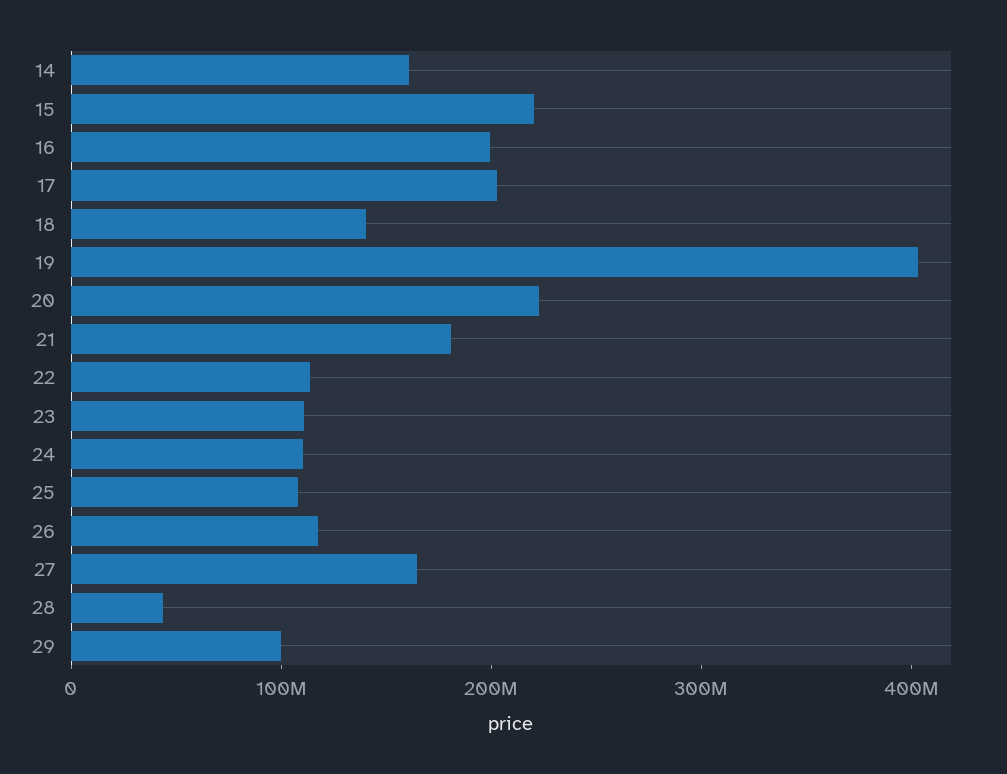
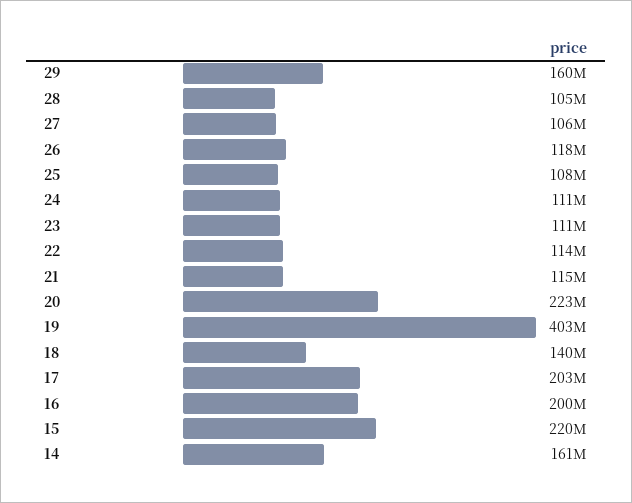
21: 180000000 -> 115000000
27: 160000000 -> 106000000
28: 40000000 -> 105000000
29: 100000000 -> 160000000

